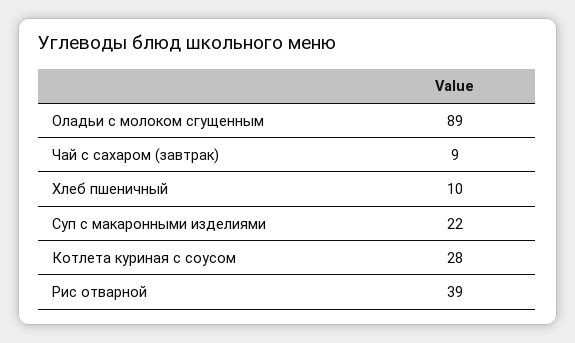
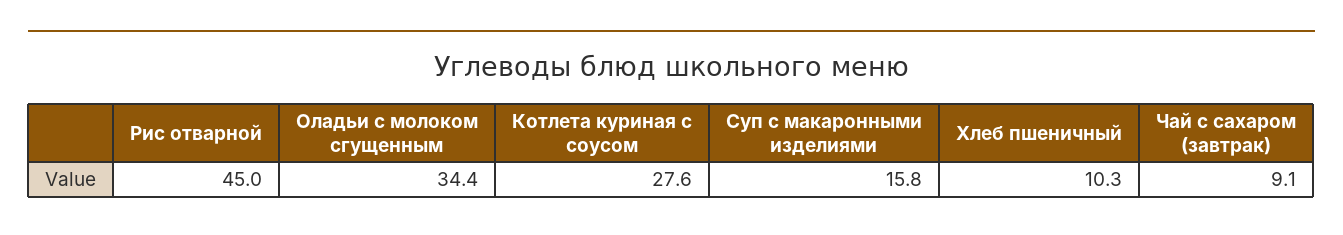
Оладьи с молоком сгущенным: 89 -> 34.4
Суп с макаронными изделиями: 22 -> 15.8
Рис отварной: 39 -> 45

